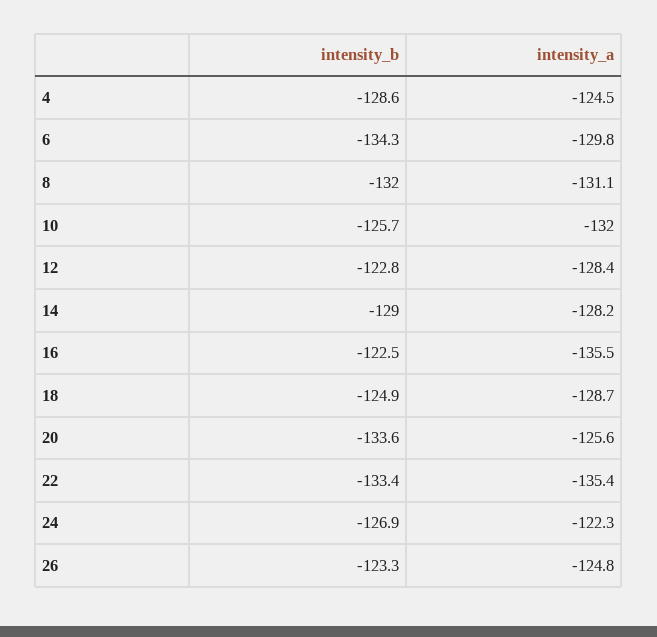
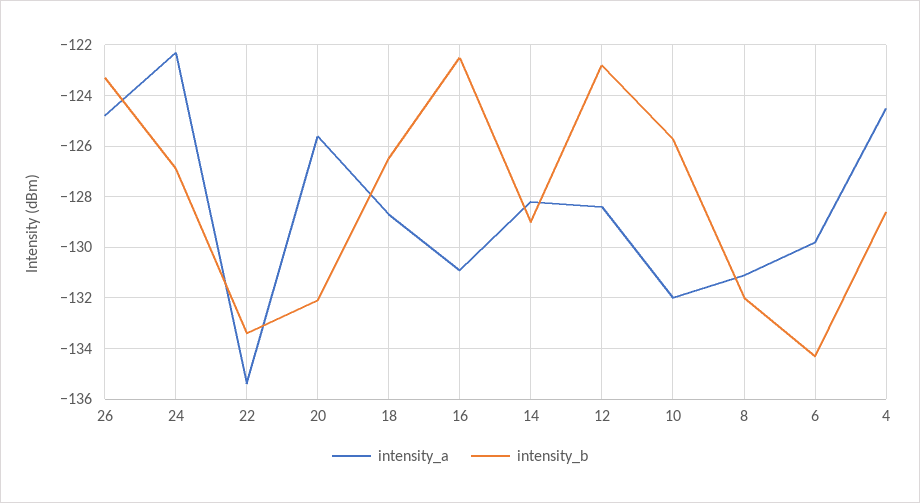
intensity_a, 16: -135.5 -> -131
intensity_b, 18: -124.9 -> -126.5
intensity_b, 20: -133.6 -> -132

